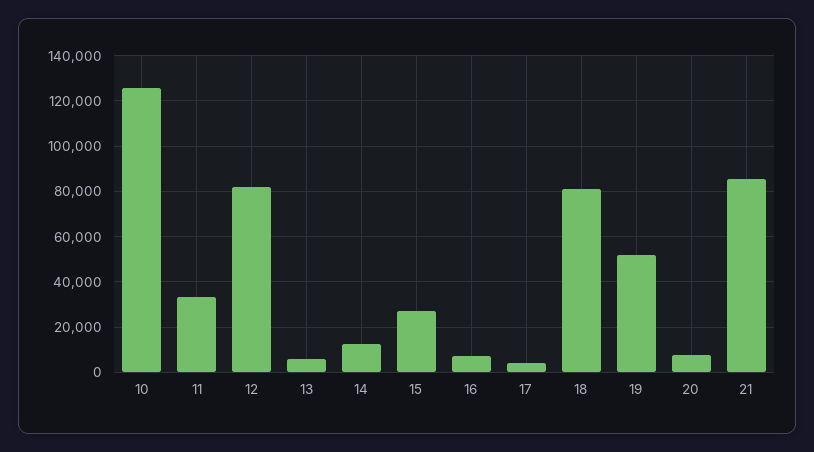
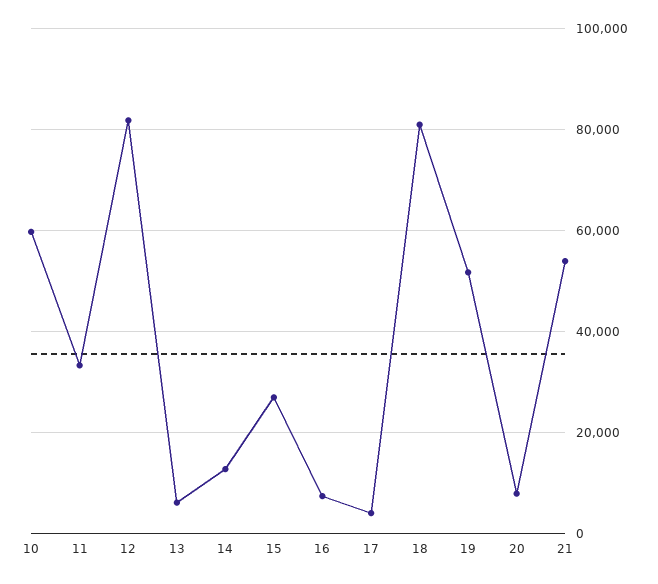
10: 125000 -> 60000
21: 85000 -> 54000

